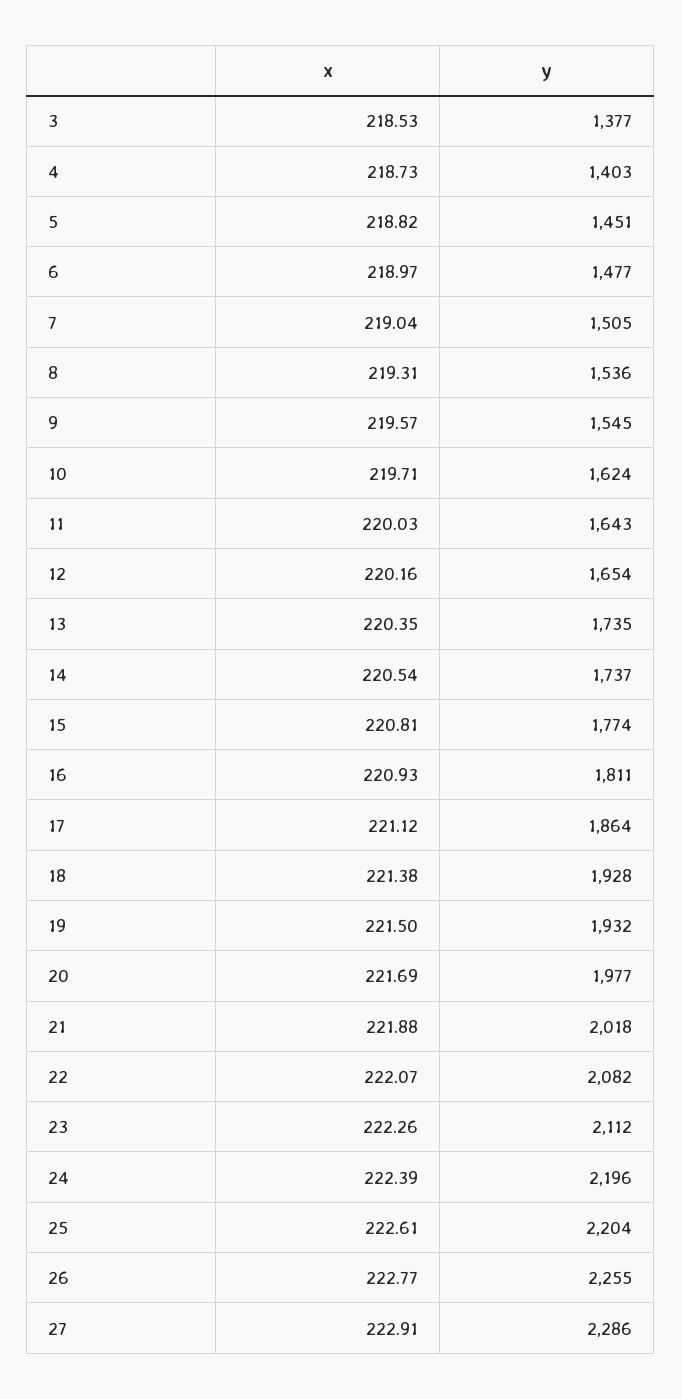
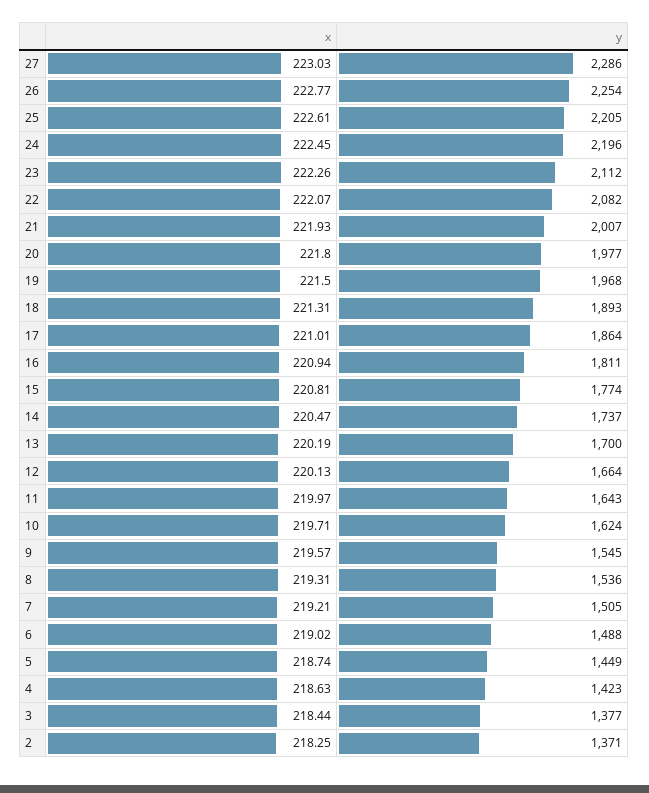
x, 3: 218.53 -> 218.44
x, 4: 218.73 -> 218.63
y, 4: 1403 -> 1423
x, 5: 218.82 -> 218.74
y, 5: 1451 -> 1449
x, 6: 218.97 -> 219.02
y, 6: 1477 -> 1488
x, 7: 219.04 -> 219.21
x, 11: 220.03 -> 219.97
x, 12: 220.16 -> 220.13
y, 12: 1654 -> 1664
x, 13: 220.35 -> 220.19
y, 13: 1735 -> 1700
x, 14: 220.54 -> 220.47
x, 16: 220.93 -> 220.94
x, 17: 221.12 -> 221.01
x, 18: 221.38 -> 221.31
y, 18: 1928 -> 1893
y, 19: 1932 -> 1968
x, 20: 221.69 -> 221.8
x, 21: 221.88 -> 221.93
y, 21: 2018 -> 2007
x, 24: 222.39 -> 222.45
y, 25: 2204 -> 2205
y, 26: 2255 -> 2254
x, 27: 222.91 -> 223.03
x, 2: none -> 218.25
y, 2: none -> 1371

